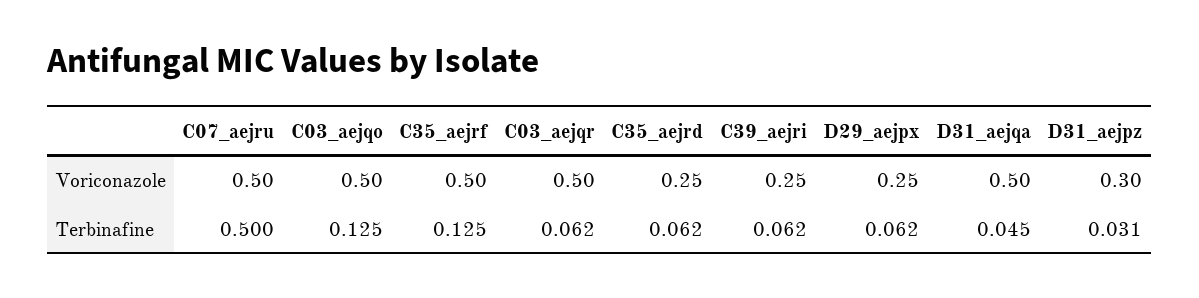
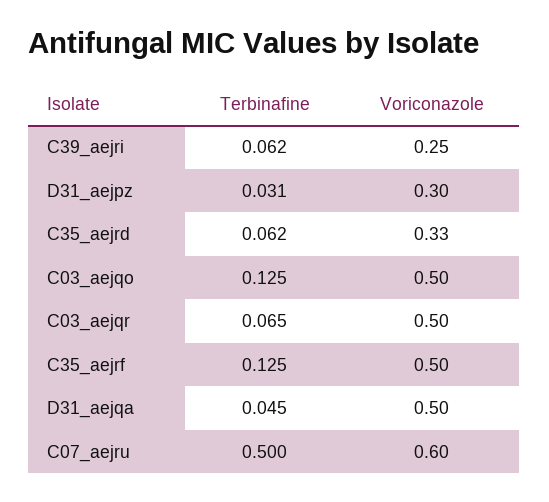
C07_aejru, Voriconazole: 0.5 -> 0.6
C35_aejrd, Voriconazole: 0.25 -> 0.33
D29_aejpx, Voriconazole: 0.25 -> none
C03_aejqr, Terbinafine: 0.062 -> 0.065
D29_aejpx, Terbinafine: 0.062 -> none

